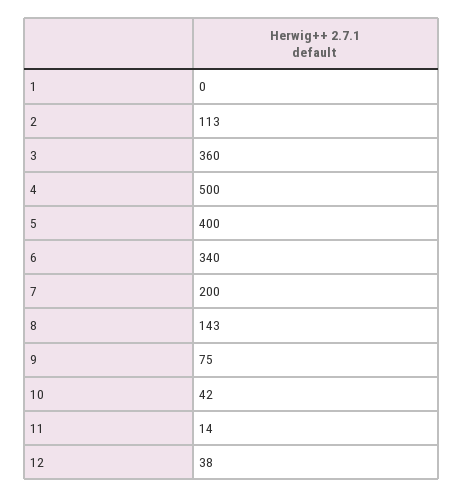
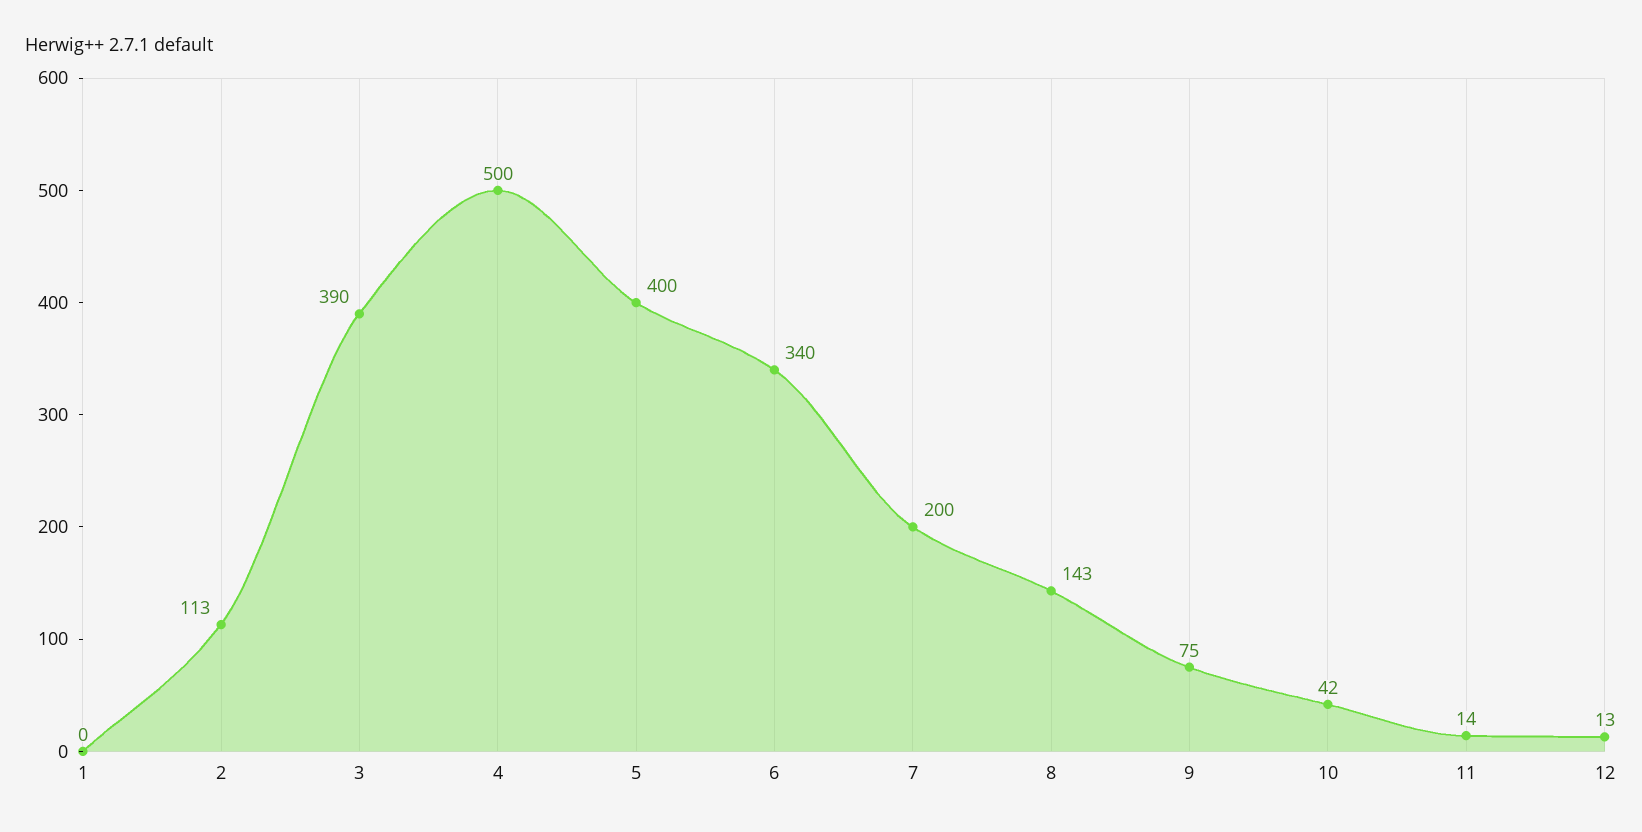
3: 360 -> 390
12: 38 -> 13

